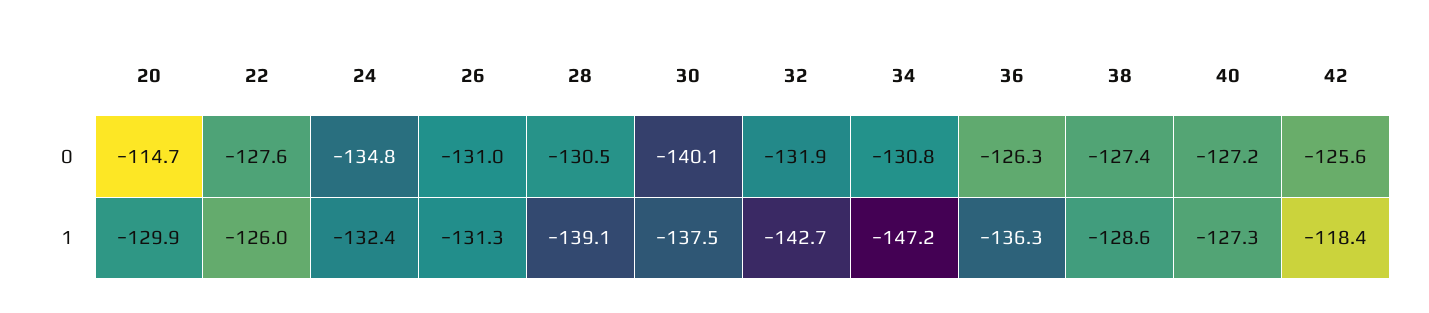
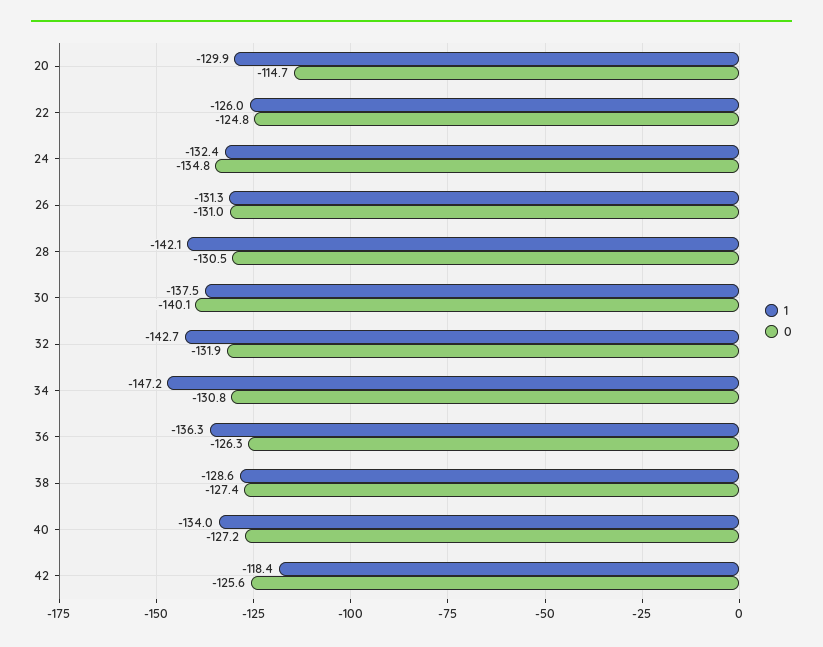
0, 22: -127.6 -> -124.8
1, 28: -139.1 -> -142.1
1, 40: -127.3 -> -134

